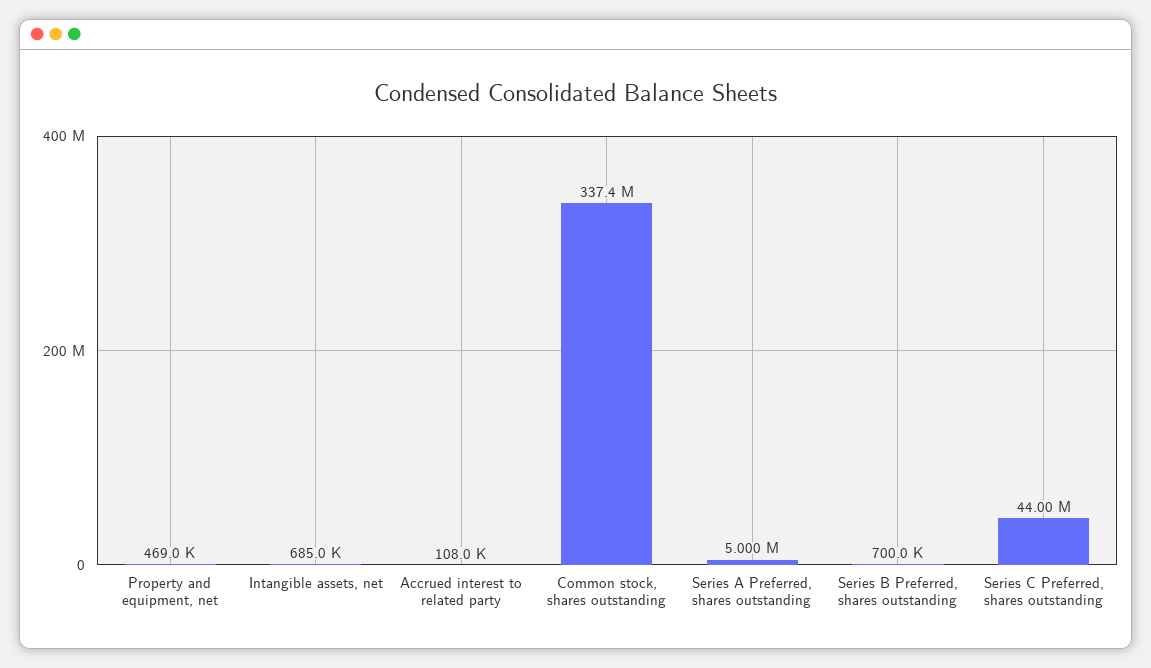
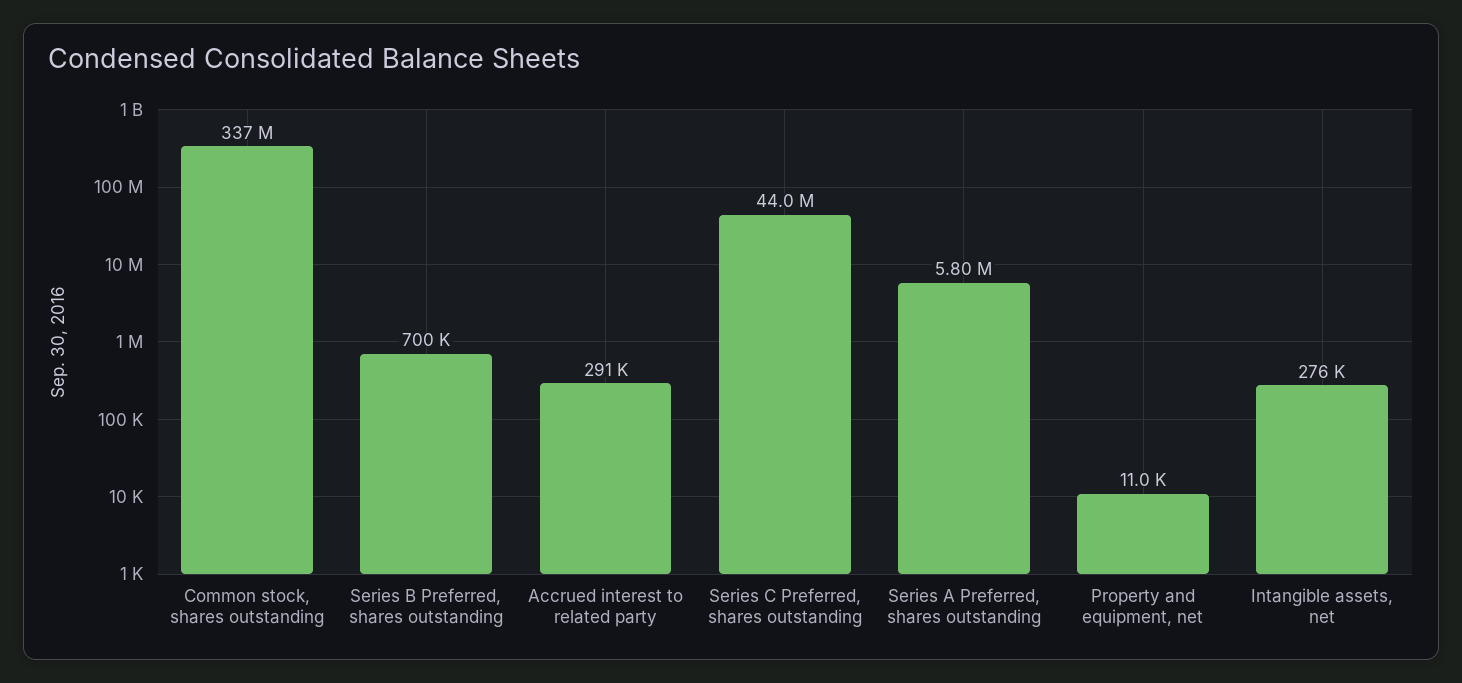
Property and equipment, net: 469000 -> 11000
Intangible assets, net: 685000 -> 276000
Accrued interest to related party: 108000 -> 291000
Series A Preferred, shares outstanding: 5000000 -> 5800000

